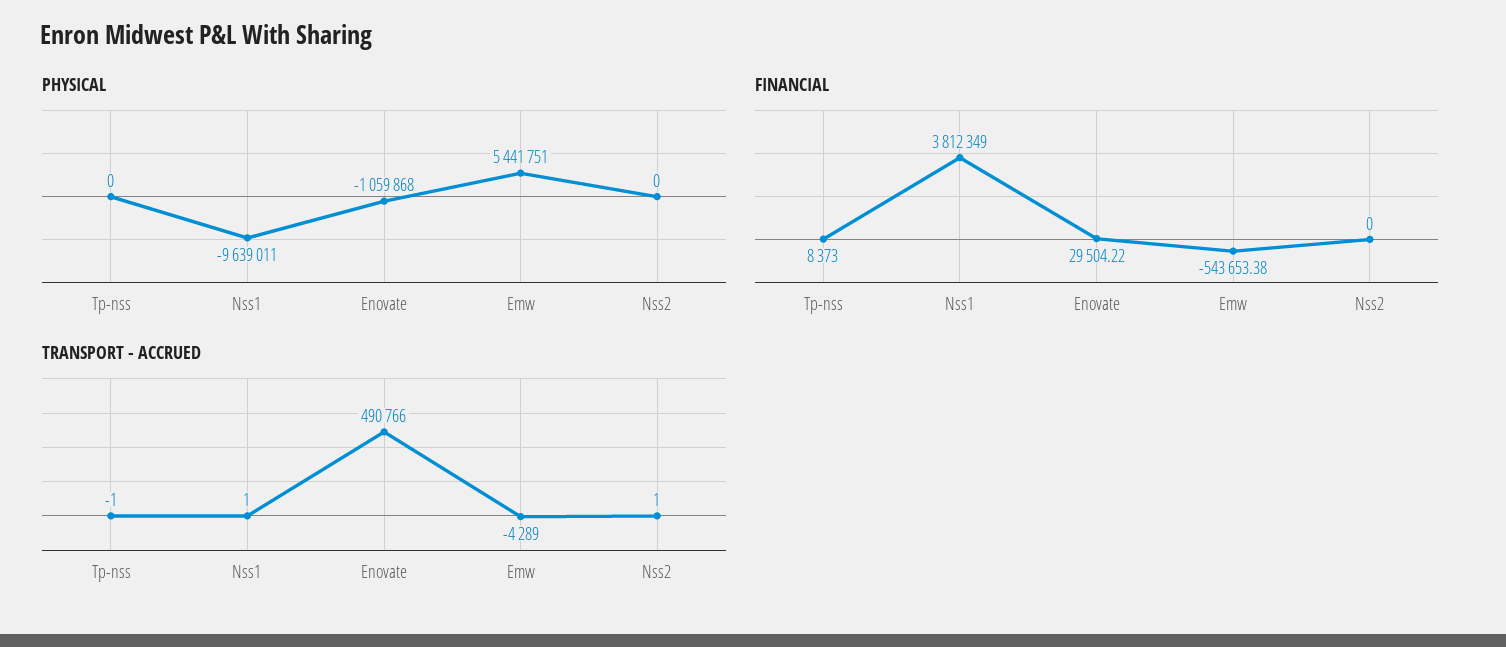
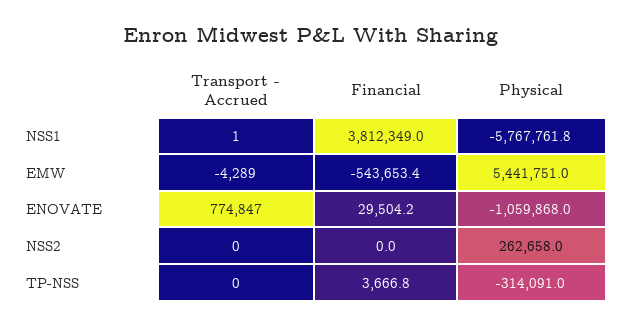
PHYSICAL, Tp-nss: 0 -> -314091
PHYSICAL, Nss1: -9639011 -> -5767761.8
PHYSICAL, Nss2: 0 -> 262658
FINANCIAL, Tp-nss: 8373 -> 3666.8
TRANSPORT - ACCRUED, Tp-nss: -1 -> 0
TRANSPORT - ACCRUED, Enovate: 490766 -> 774847
TRANSPORT - ACCRUED, Nss2: 1 -> 0

